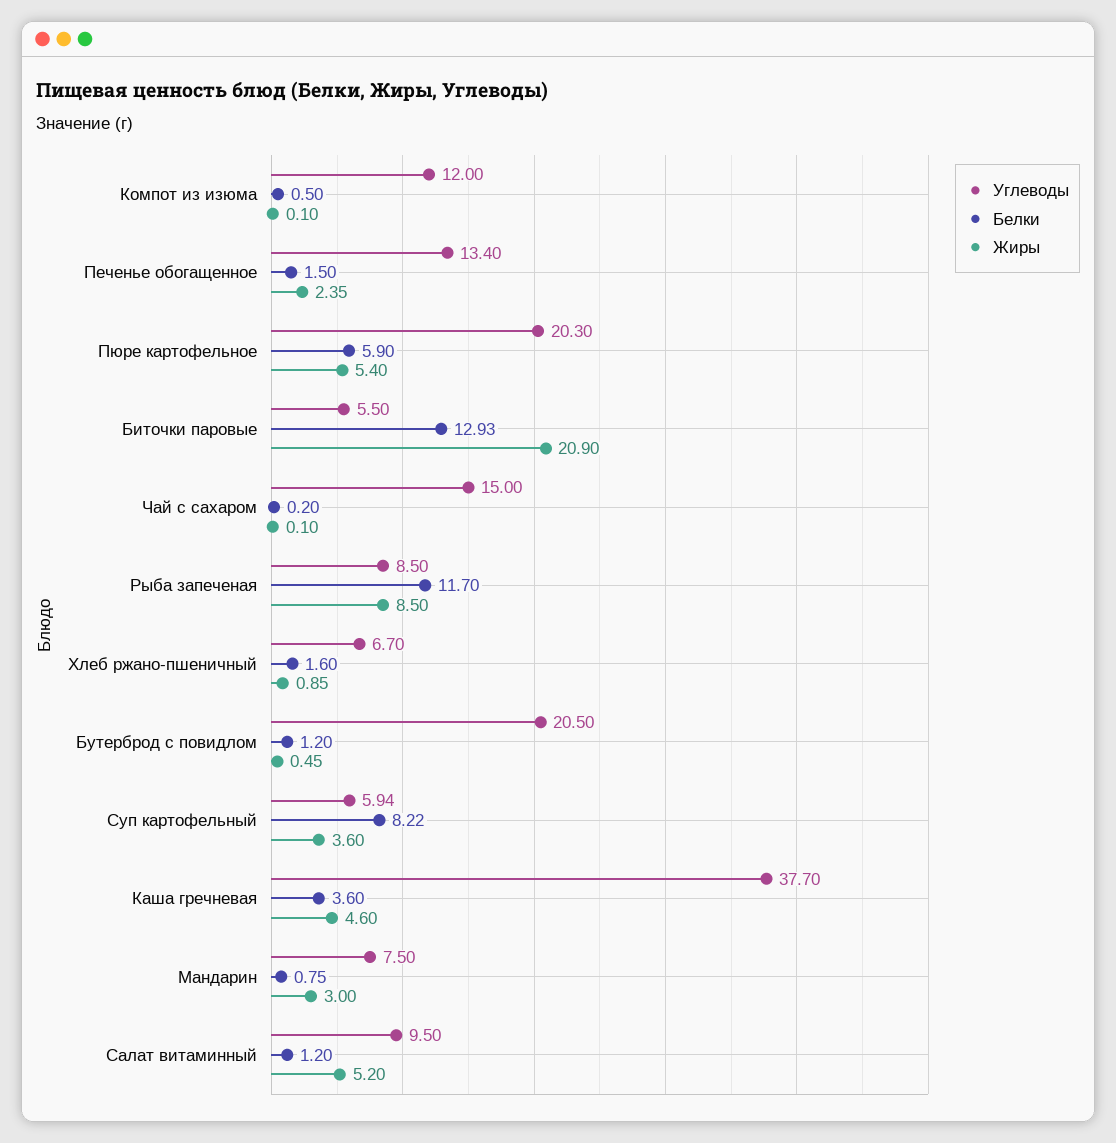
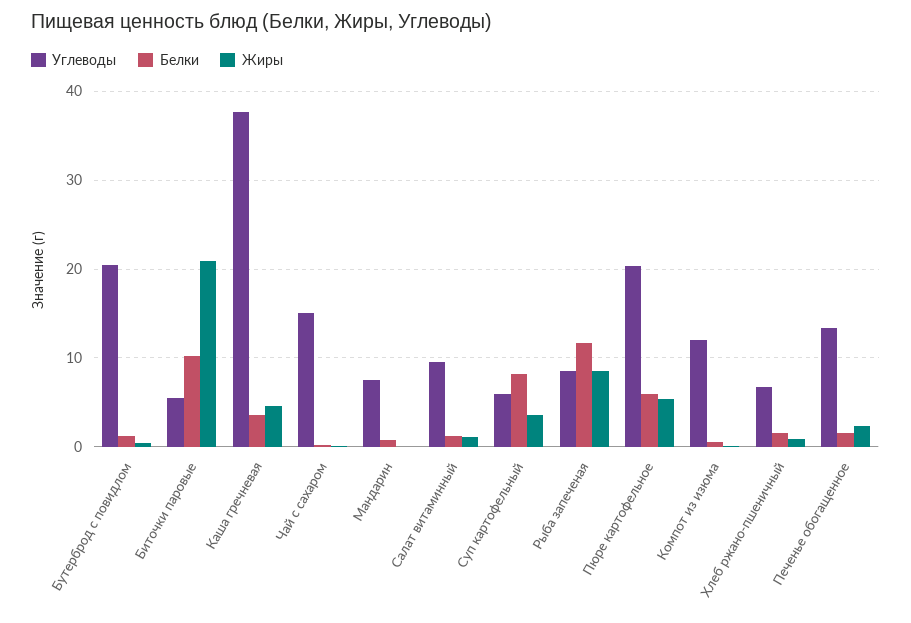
Белки, Биточки паровые: 12.93 -> 10
Жиры, Мандарин: 3 -> 0
Жиры, Салат витаминный: 5.2 -> 1

